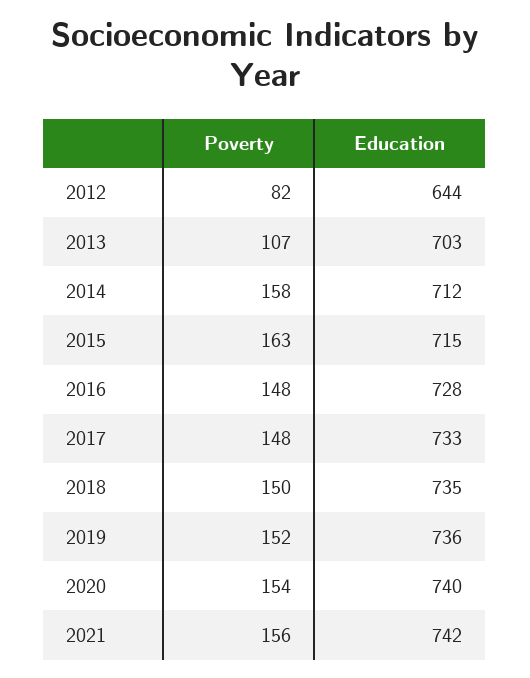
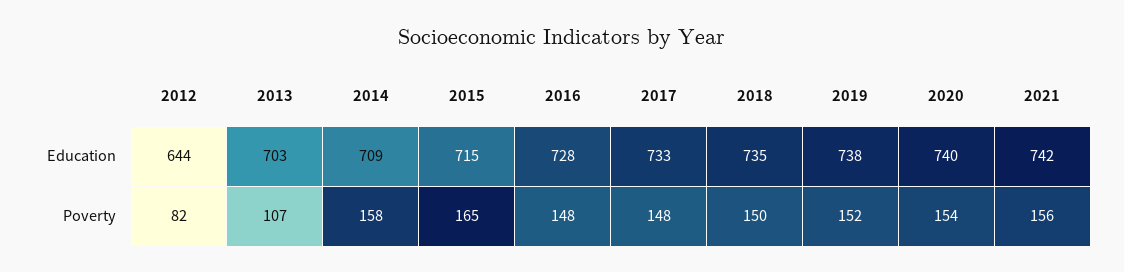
Education, 2014: 712 -> 709
Poverty, 2015: 163 -> 165
Education, 2019: 736 -> 738

